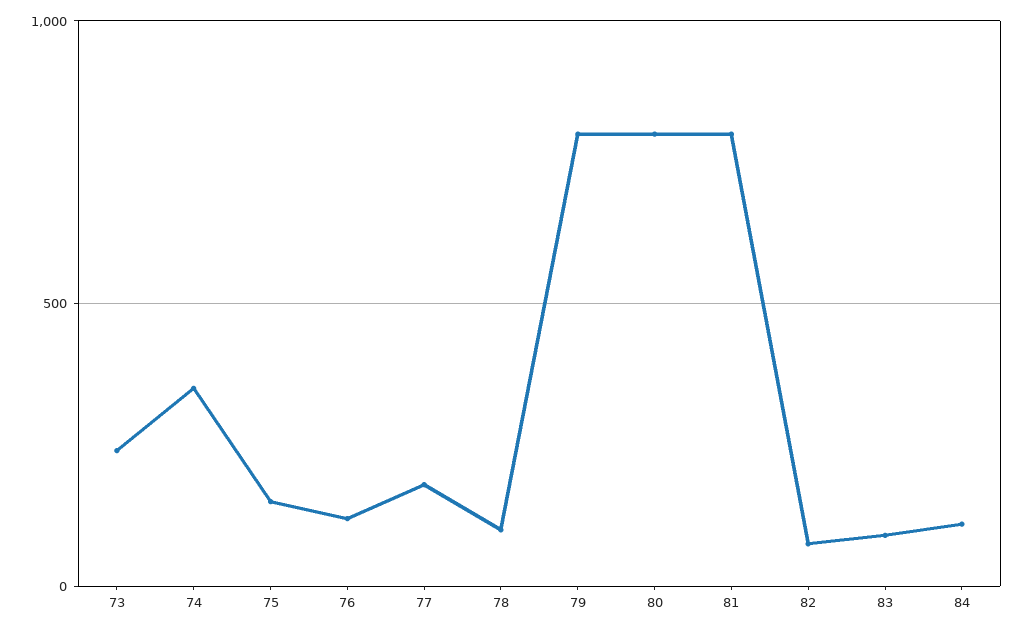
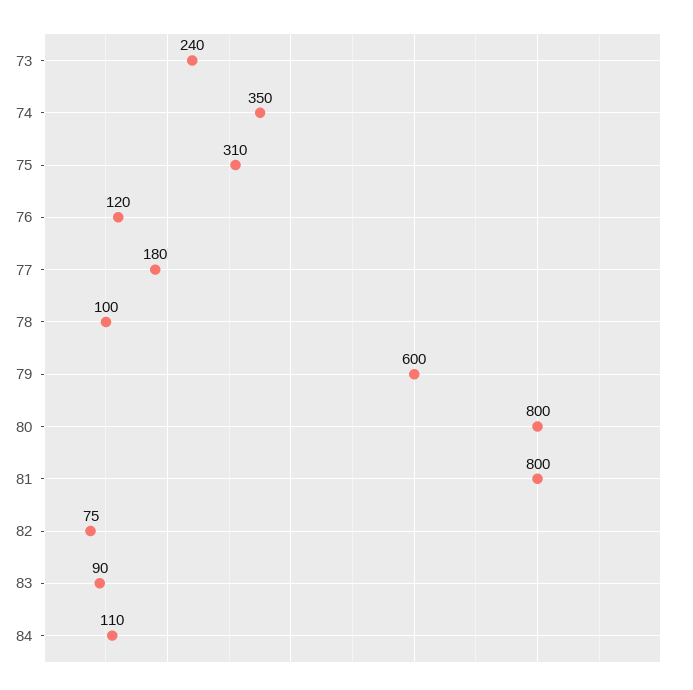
75: 150 -> 310
79: 800 -> 600

